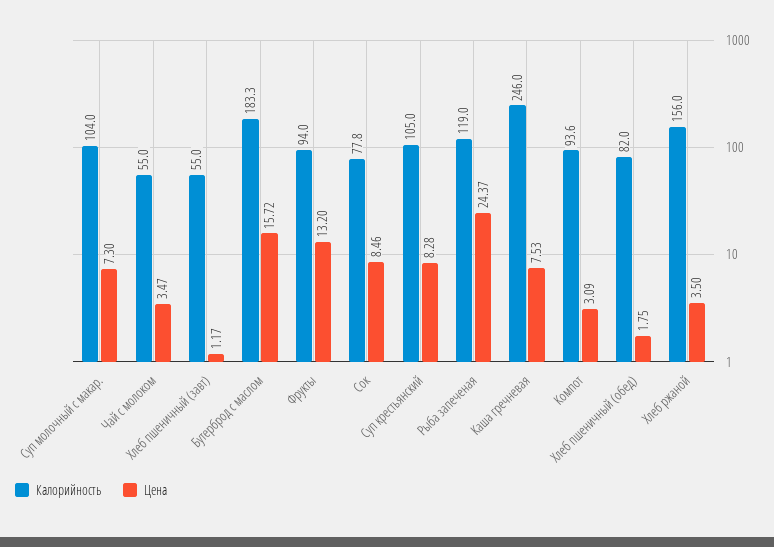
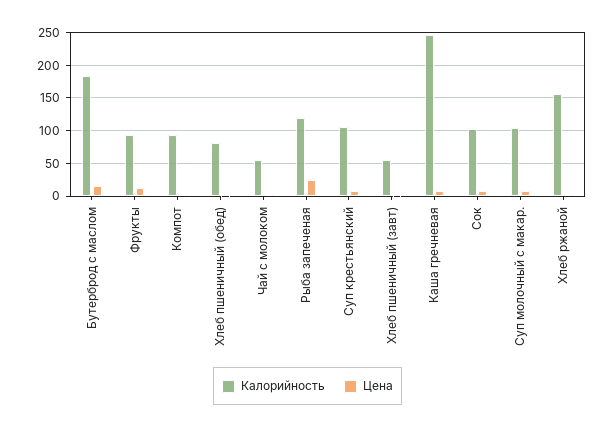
Калорийность, Сок: 77.8 -> 100

